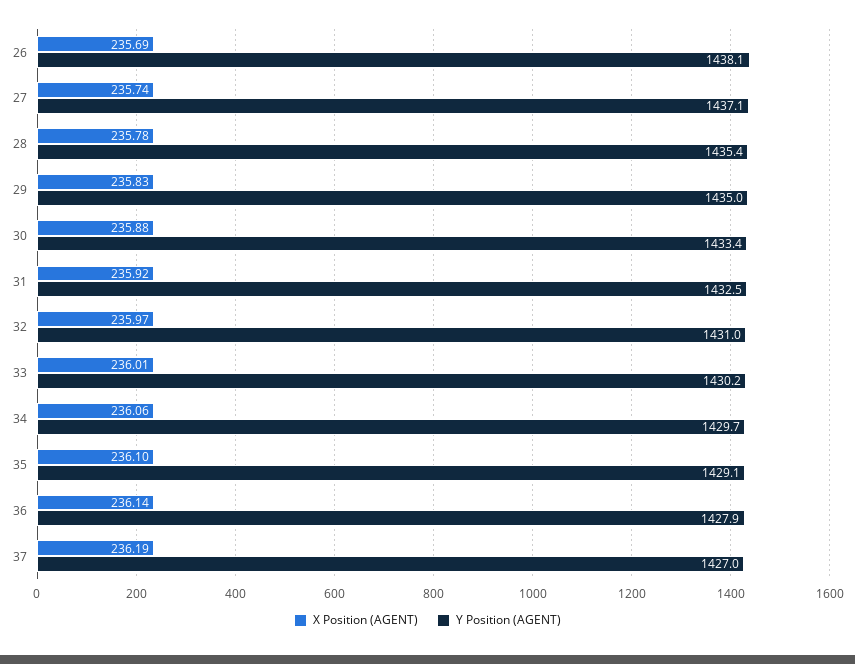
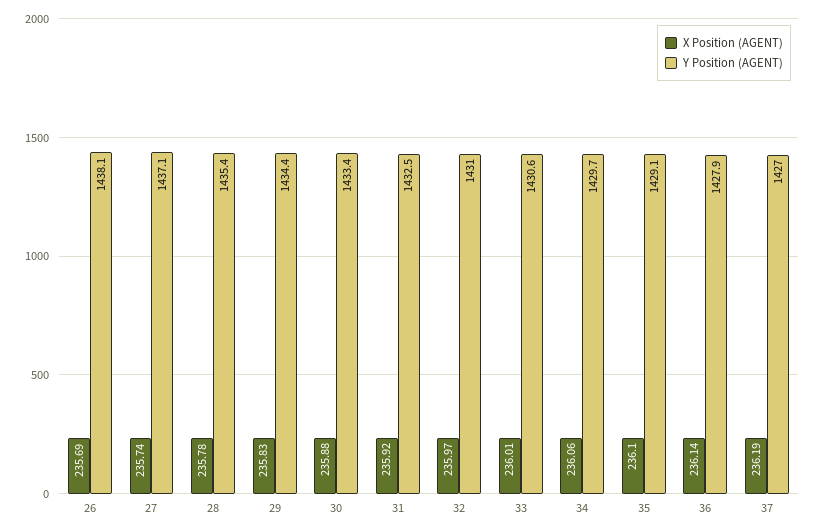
Y Position (AGENT), 29: 1435 -> 1434.4
Y Position (AGENT), 33: 1430.2 -> 1430.6

